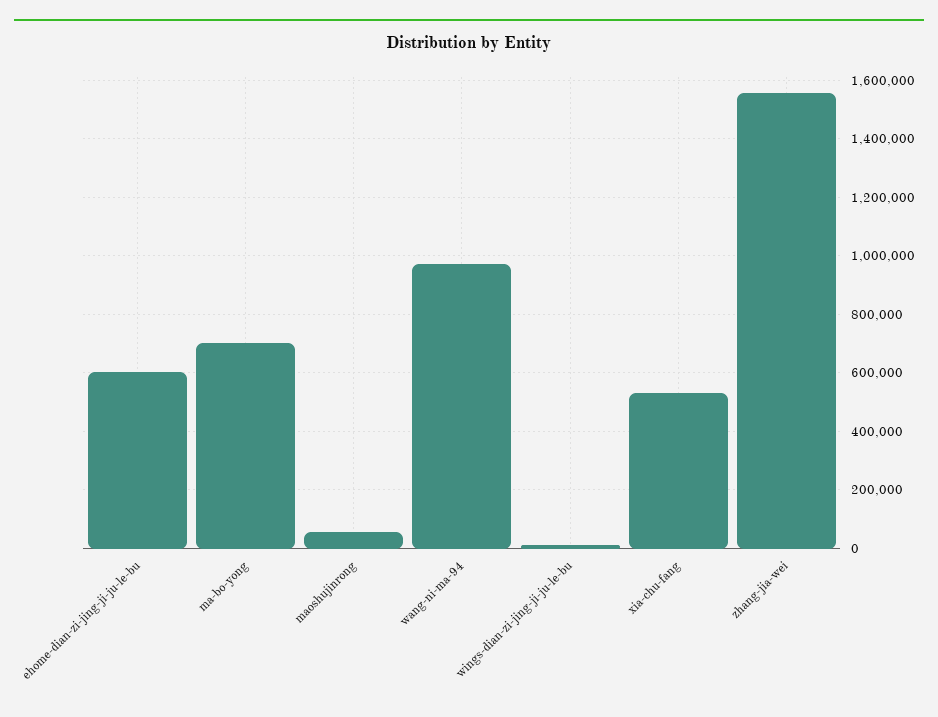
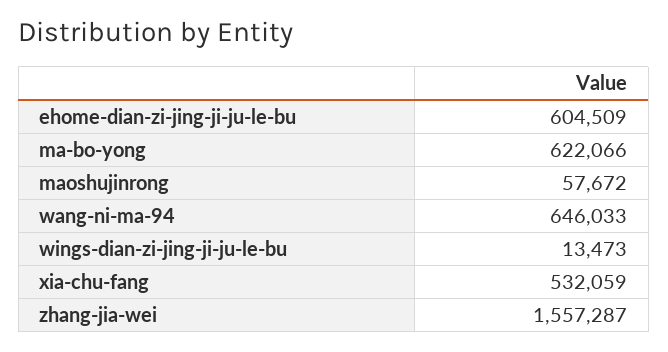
ma-bo-yong: 700000 -> 622066
wang-ni-ma-94: 975000 -> 646033

